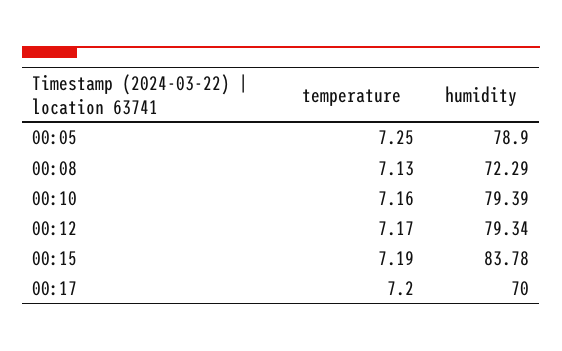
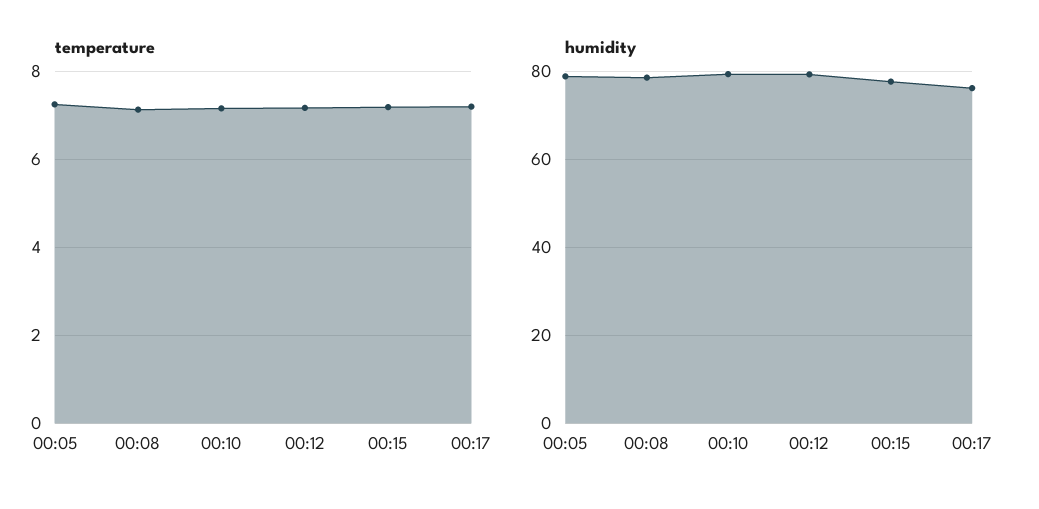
humidity, 00:08: 72.29 -> 78
humidity, 00:15: 83.78 -> 78
humidity, 00:17: 70 -> 76

